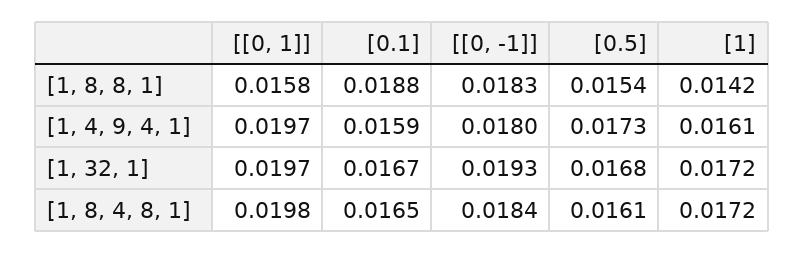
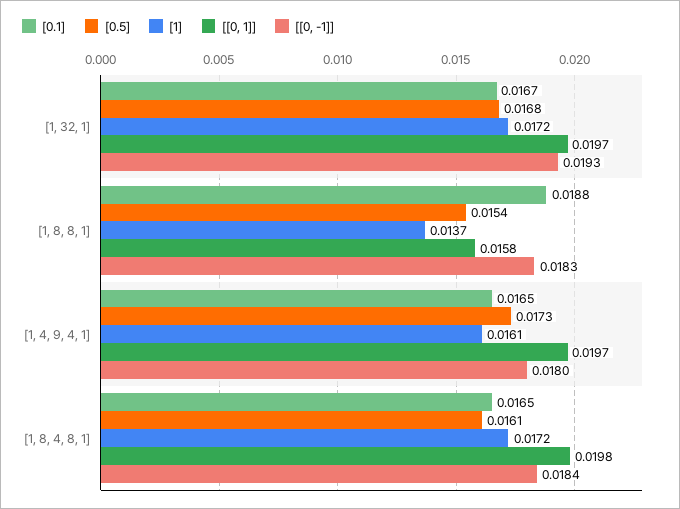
[1], [1, 8, 8, 1]: 0.0142 -> 0.0137
[0.1], [1, 4, 9, 4, 1]: 0.0159 -> 0.0165

